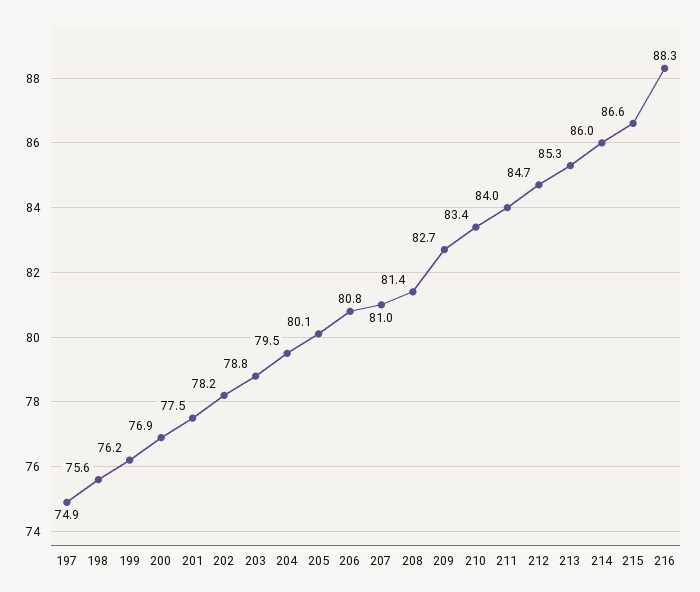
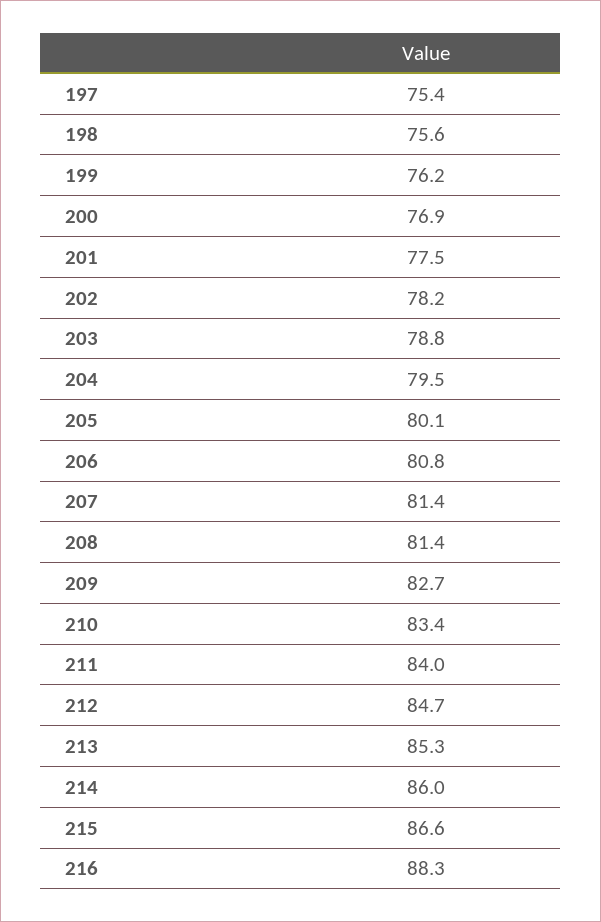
197: 74.9 -> 75.4
207: 81 -> 81.4

